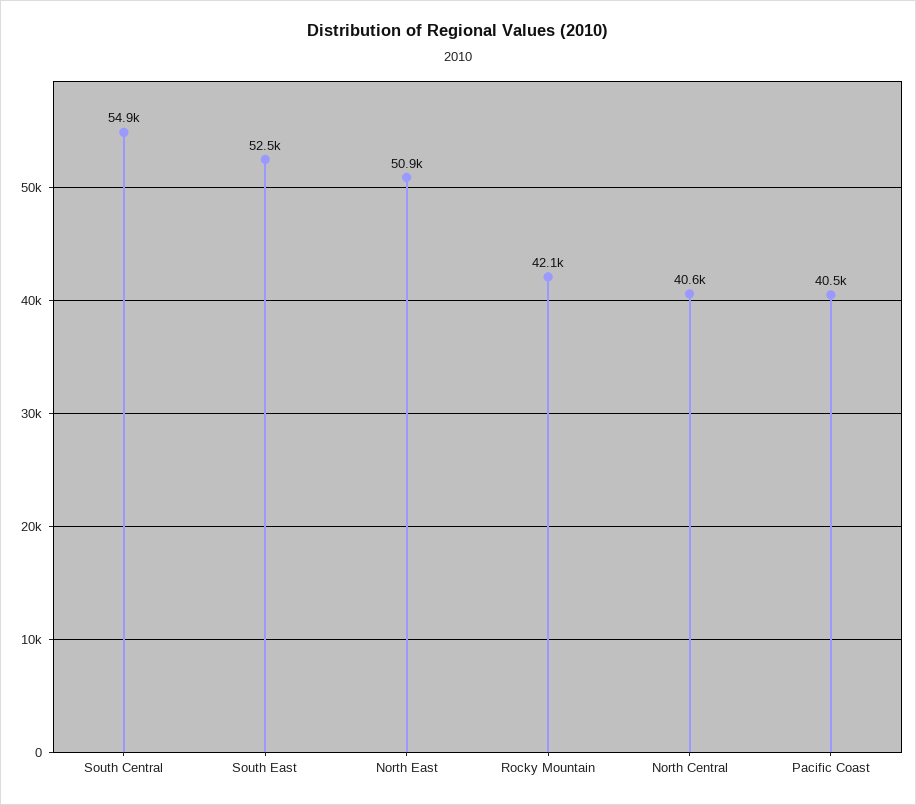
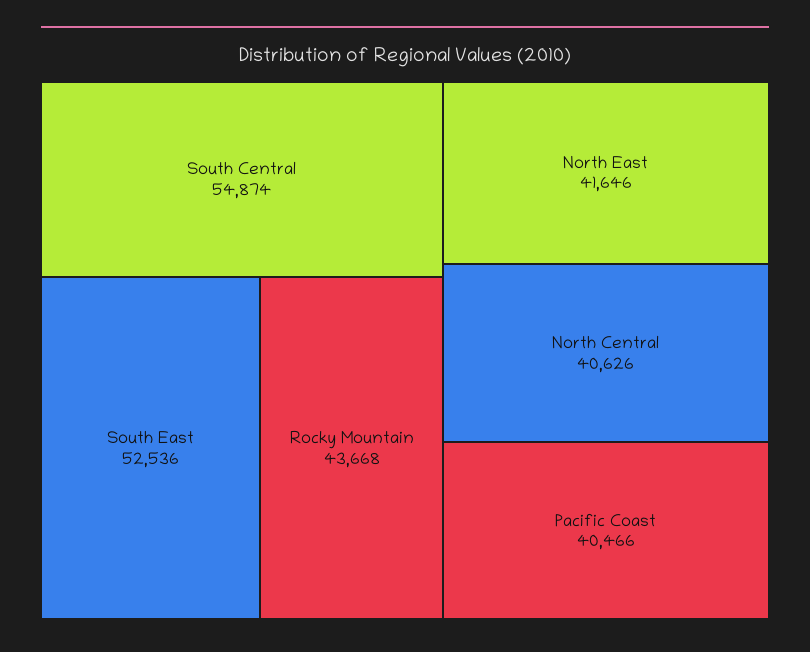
North East: 50900 -> 41646
Rocky Mountain: 42100 -> 43668

